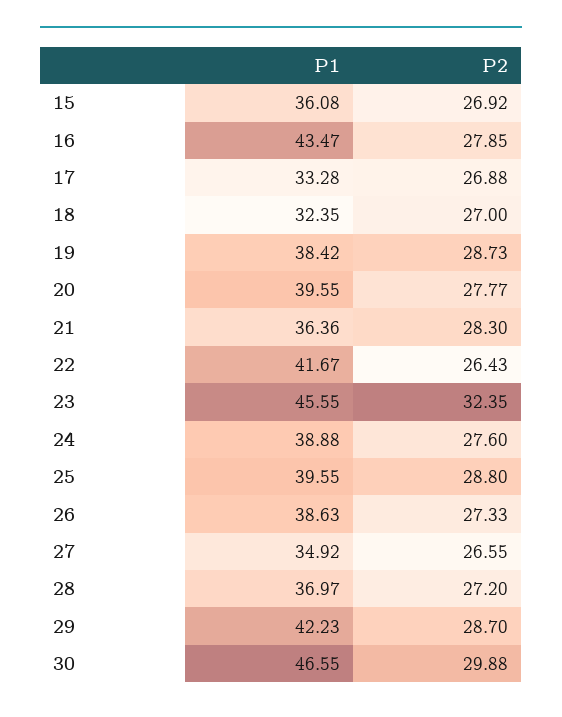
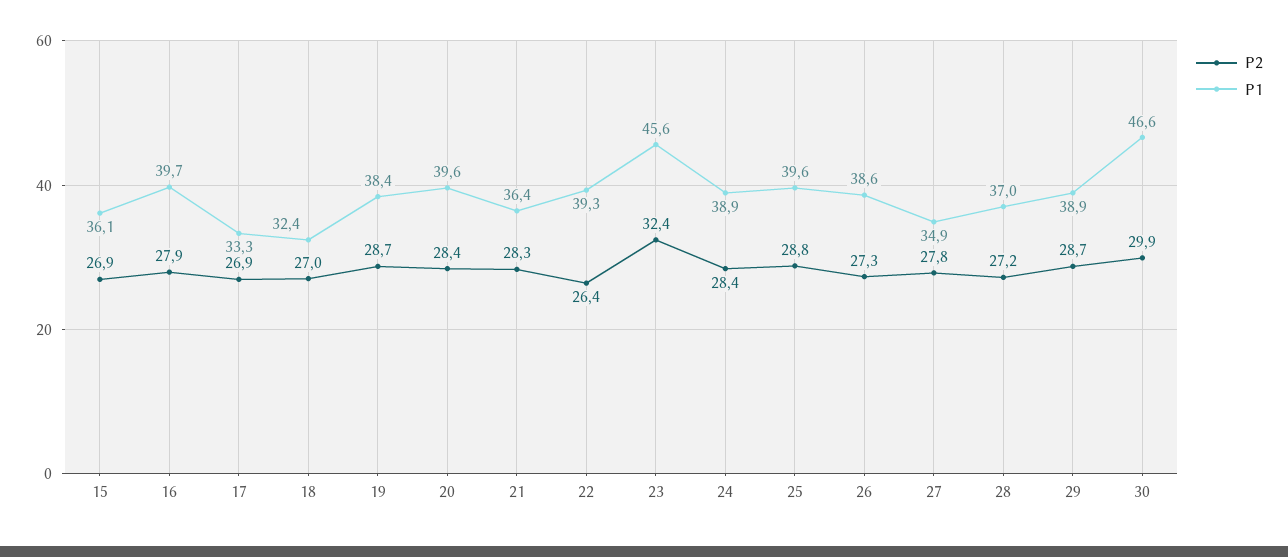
P1, 16: 43.47 -> 39.7
P2, 20: 27.77 -> 28.4
P1, 22: 41.67 -> 39.3
P2, 24: 27.6 -> 28.4
P2, 27: 26.55 -> 27.8
P1, 29: 42.23 -> 38.9

